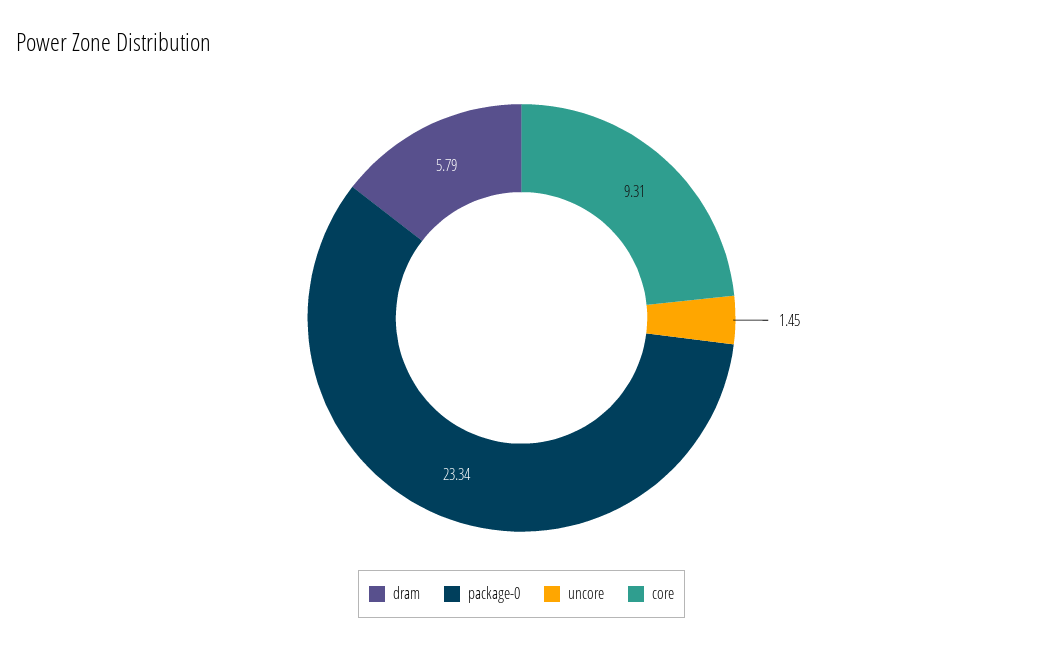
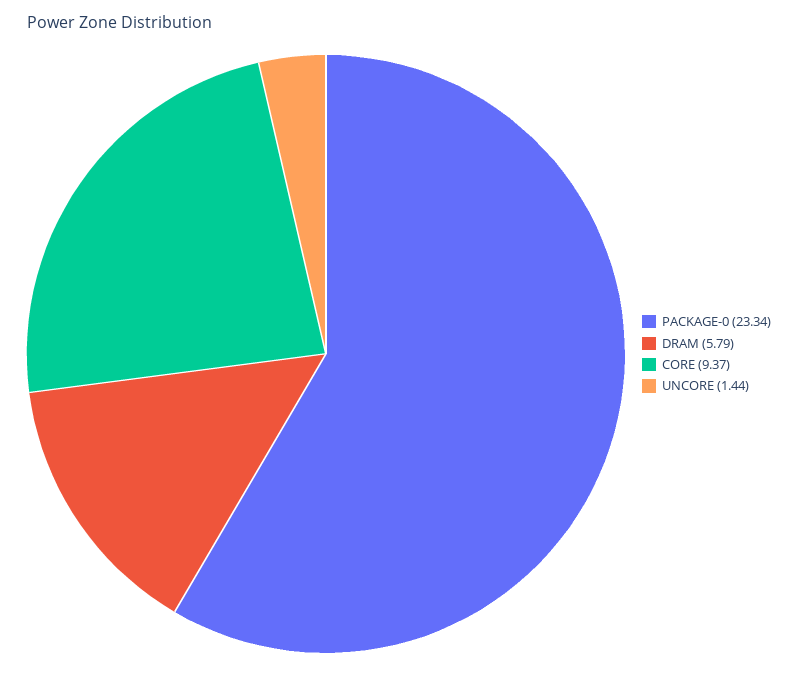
uncore: 1.45 -> 1.44
core: 9.31 -> 9.37

